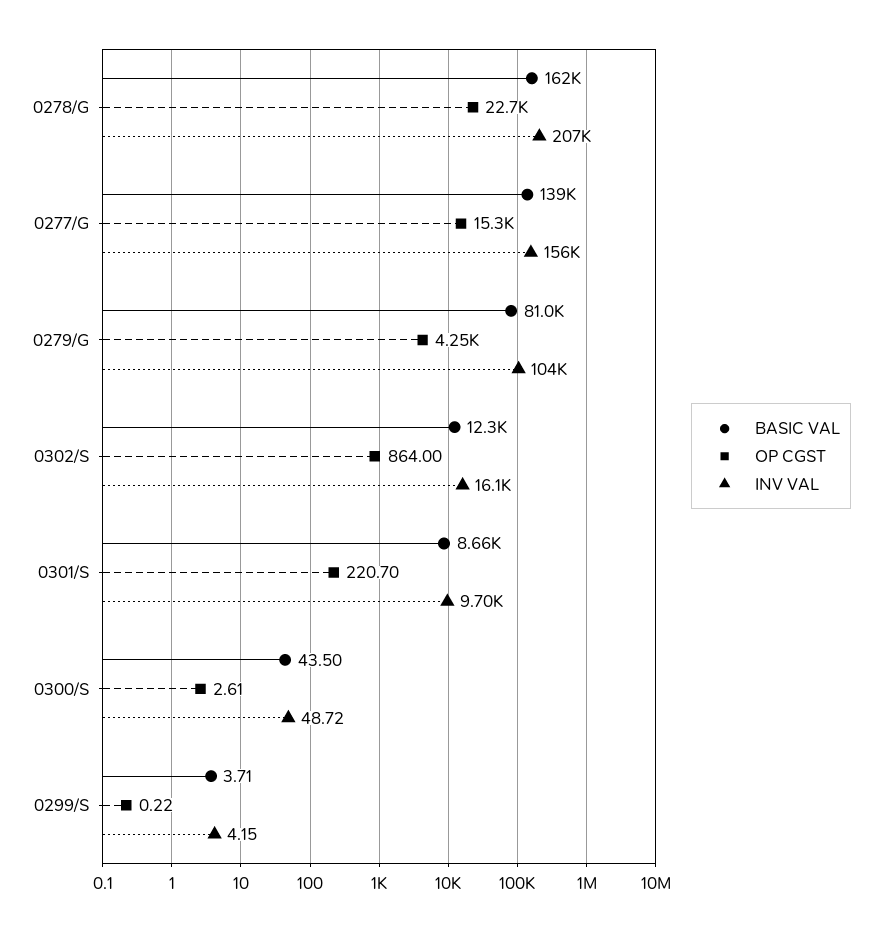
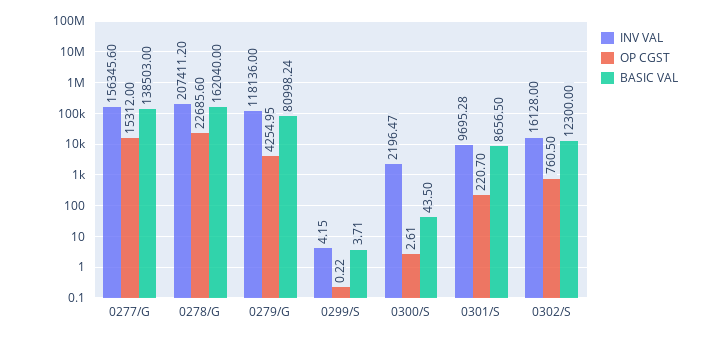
INV VAL, 0279/G: 104000 -> 118136
OP CGST, 0302/S: 864 -> 760.5
INV VAL, 0300/S: 48.72 -> 2196.47

